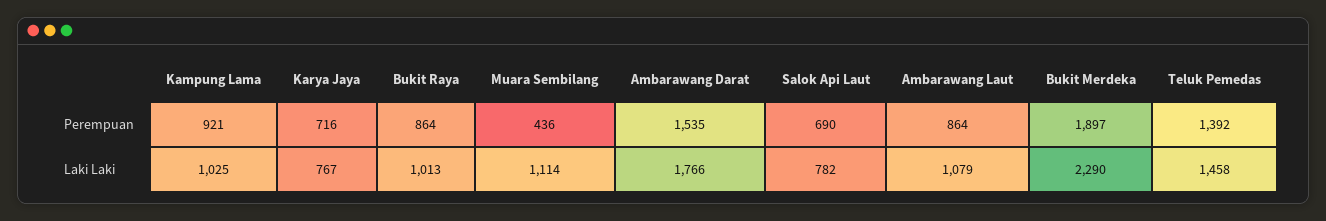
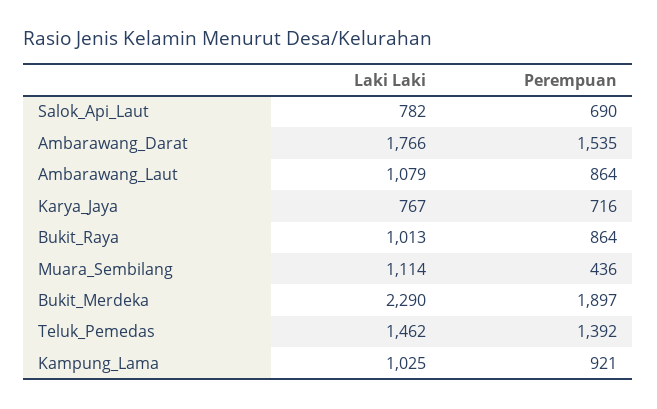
Teluk Pemedas, Laki Laki: 1458 -> 1462

